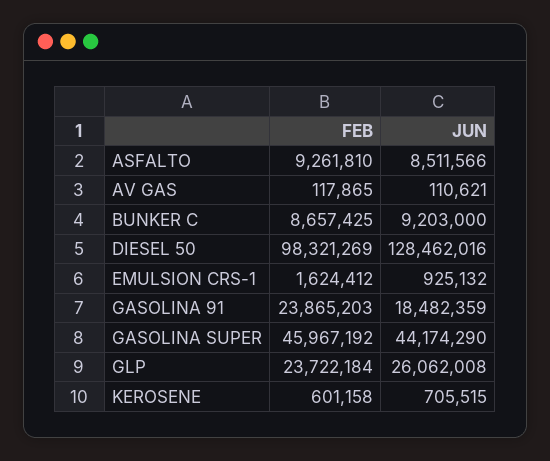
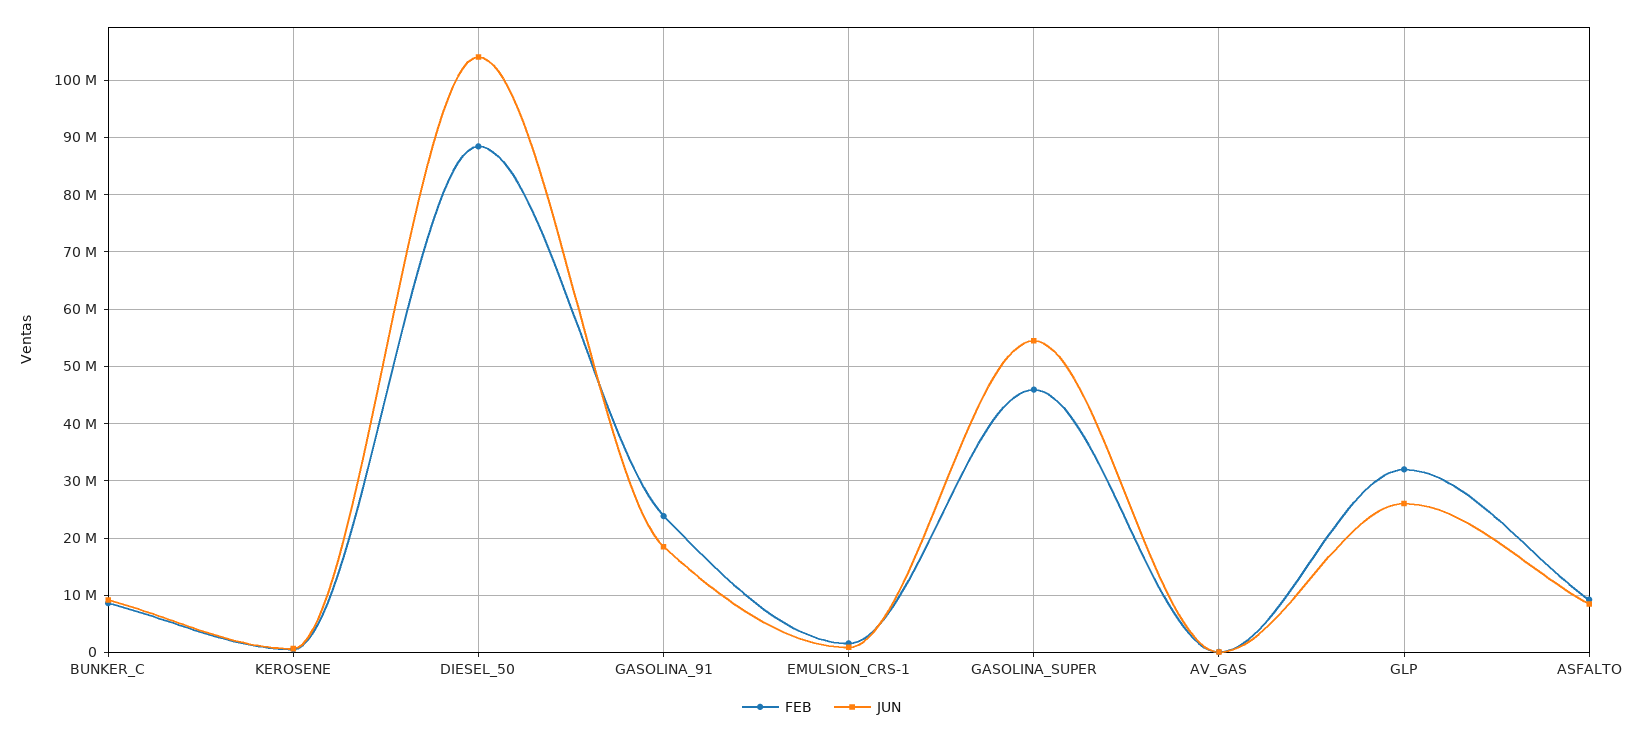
FEB, DIESEL 50: 98321269 -> 88000000
JUN, DIESEL 50: 128462016 -> 104000000
JUN, GASOLINA SUPER: 44174290 -> 54000000
FEB, GLP: 23722184 -> 32000000

